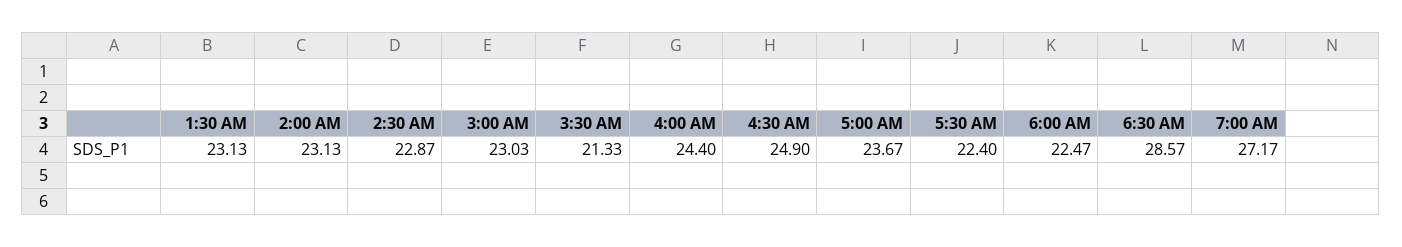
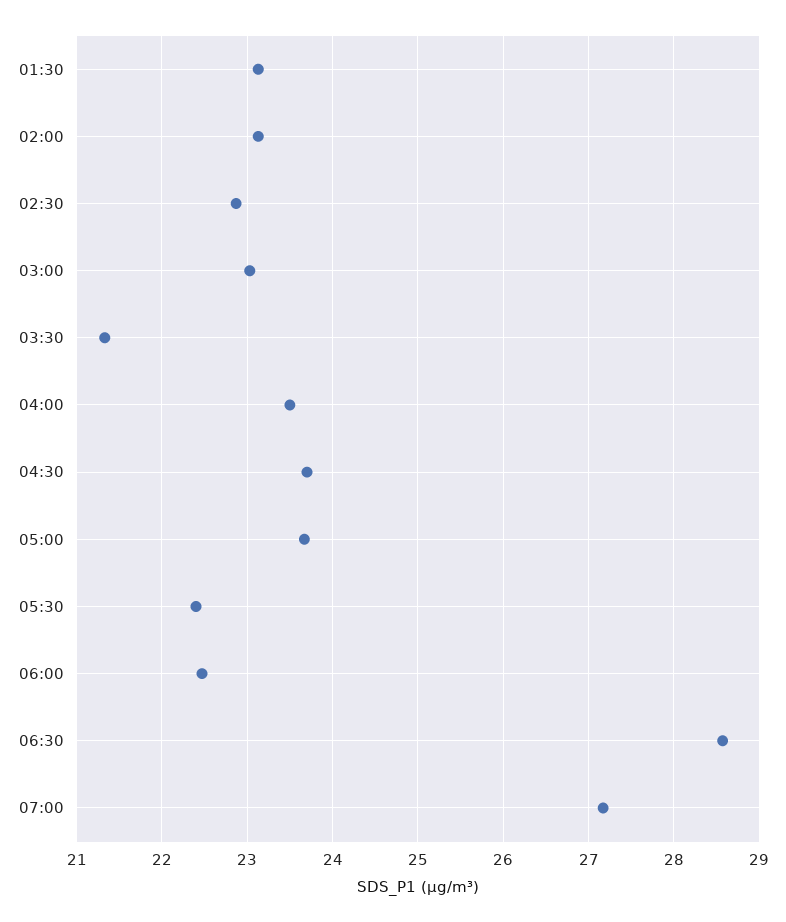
4:00 AM: 24.4 -> 23.5
4:30 AM: 24.9 -> 23.7

